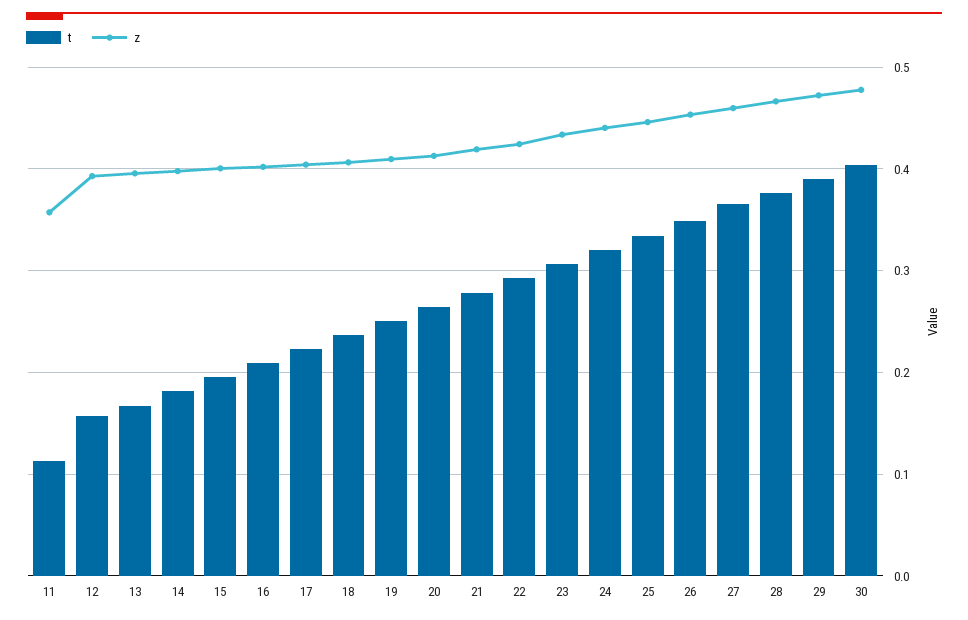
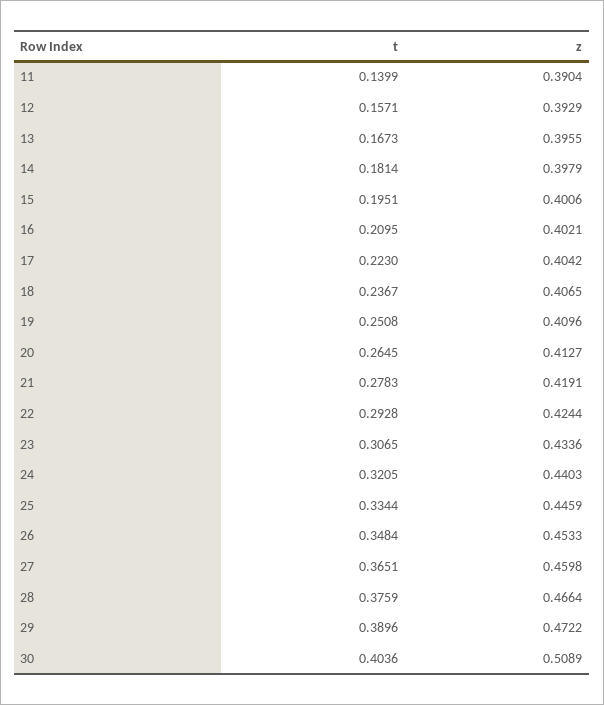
t, 11: 0.11 -> 0.1399
z, 11: 0.36 -> 0.3904
z, 30: 0.48 -> 0.5089

